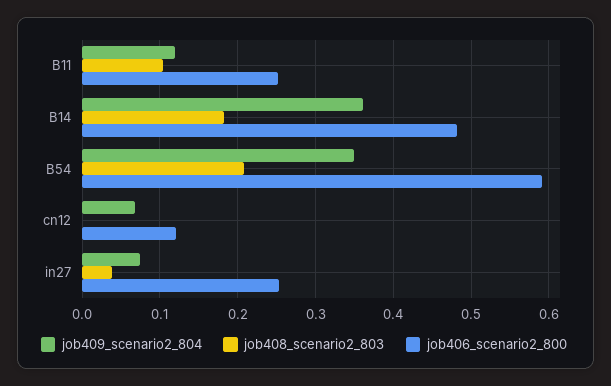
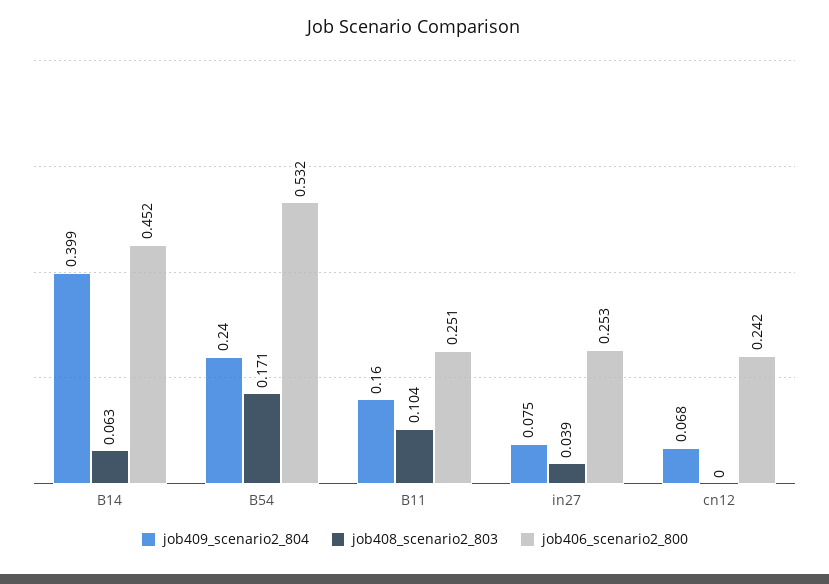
job409_scenario2_804, B11: 0.12 -> 0.16
job409_scenario2_804, B14: 0.36 -> 0.399
job408_scenario2_803, B14: 0.18 -> 0.063
job406_scenario2_800, B14: 0.48 -> 0.452
job409_scenario2_804, B54: 0.35 -> 0.24
job408_scenario2_803, B54: 0.21 -> 0.171
job406_scenario2_800, B54: 0.59 -> 0.532
job406_scenario2_800, cn12: 0.12 -> 0.242

